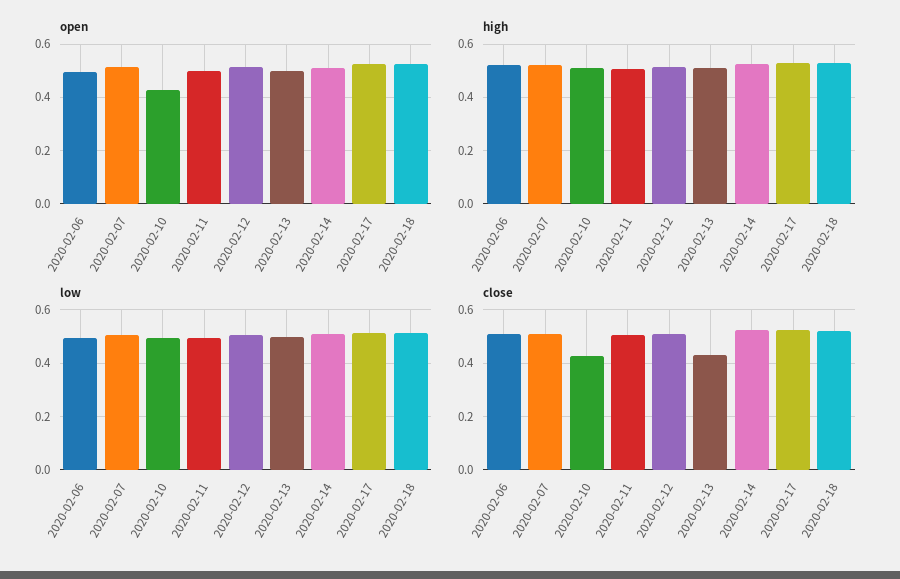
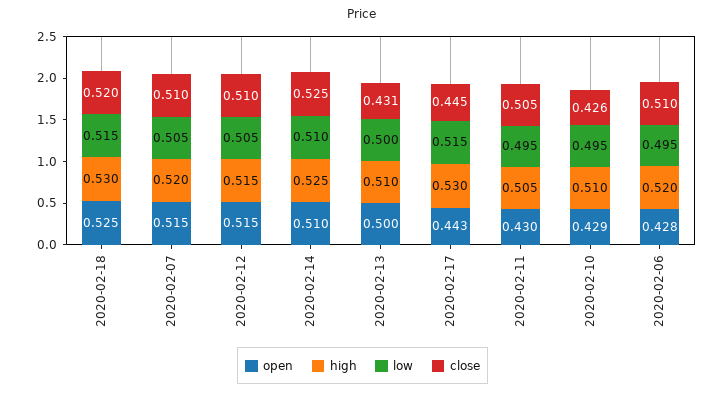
open, 2020-02-06: 0.5 -> 0.428
open, 2020-02-11: 0.5 -> 0.43
open, 2020-02-17: 0.525 -> 0.443
close, 2020-02-17: 0.525 -> 0.445

